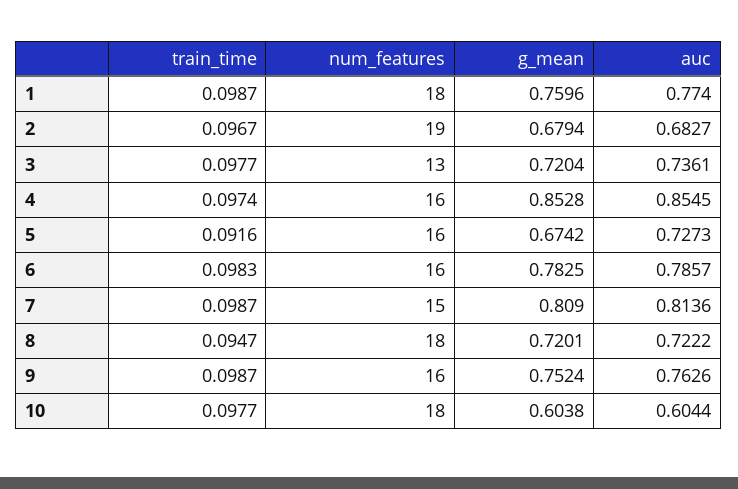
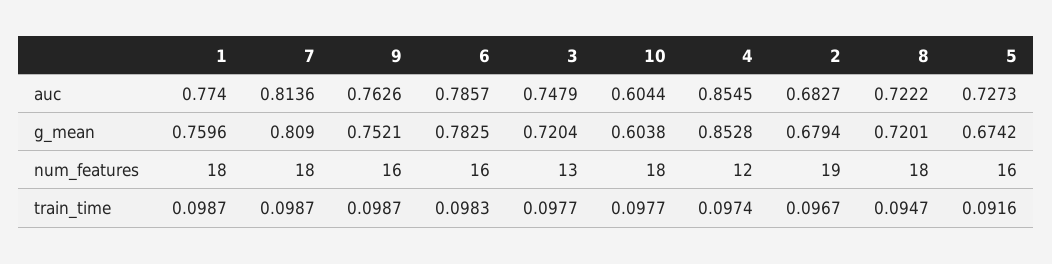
auc, 3: 0.7361 -> 0.7479
num_features, 4: 16 -> 12
num_features, 7: 15 -> 18
g_mean, 9: 0.7524 -> 0.7521

